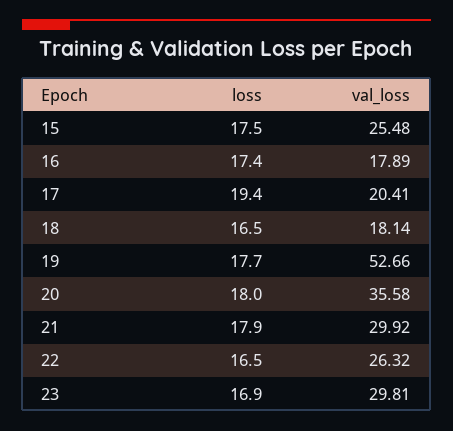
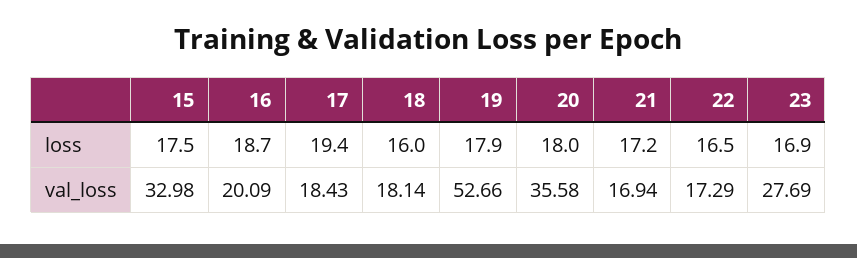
val_loss, 15: 25.48 -> 32.98
loss, 16: 17.4 -> 18.7
val_loss, 16: 17.89 -> 20.09
val_loss, 17: 20.41 -> 18.43
loss, 18: 16.5 -> 16
loss, 19: 17.7 -> 17.9
loss, 21: 17.9 -> 17.2
val_loss, 21: 29.92 -> 16.94
val_loss, 22: 26.32 -> 17.29
val_loss, 23: 29.81 -> 27.69

